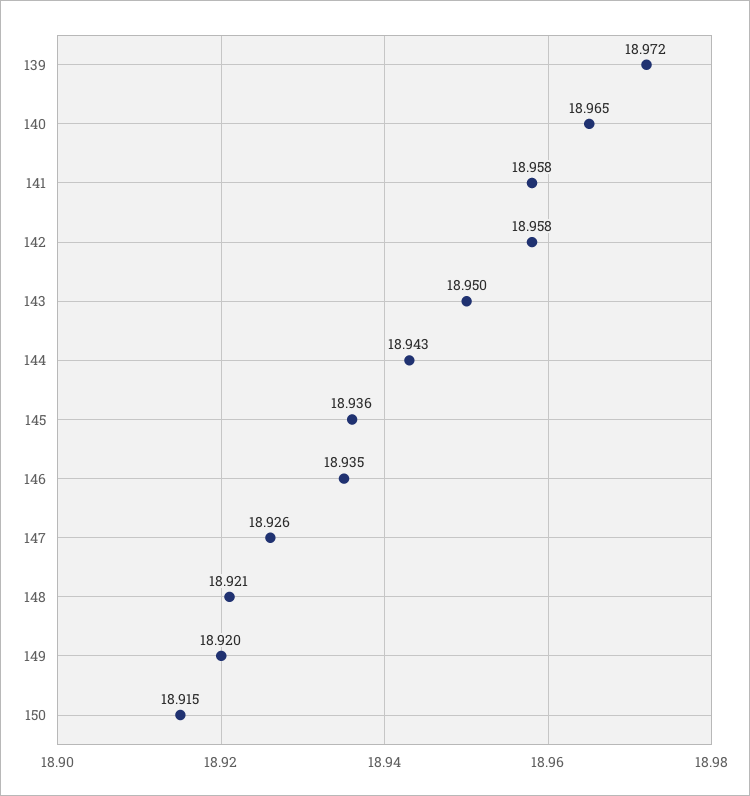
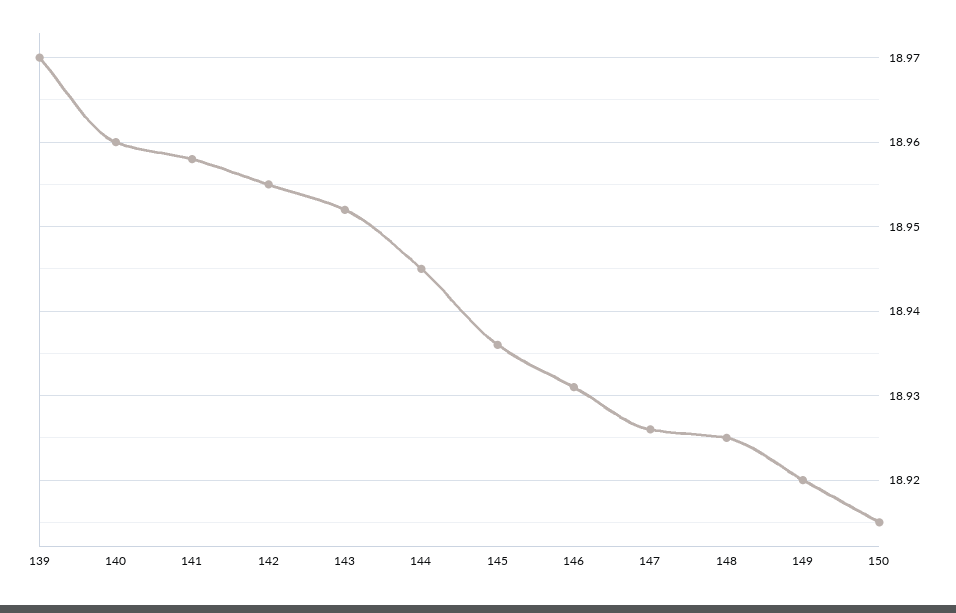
139: 18.972 -> 18.97
140: 18.965 -> 18.96
142: 18.958 -> 18.955
143: 18.95 -> 18.952
144: 18.943 -> 18.945
146: 18.935 -> 18.931
148: 18.921 -> 18.925

